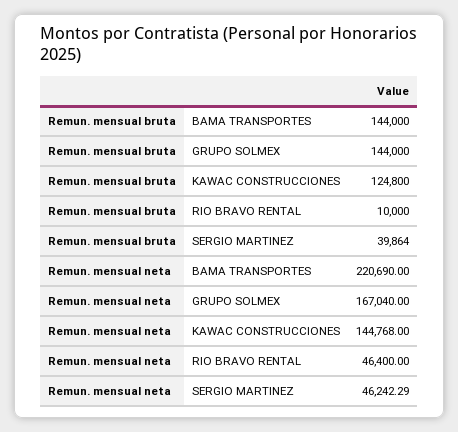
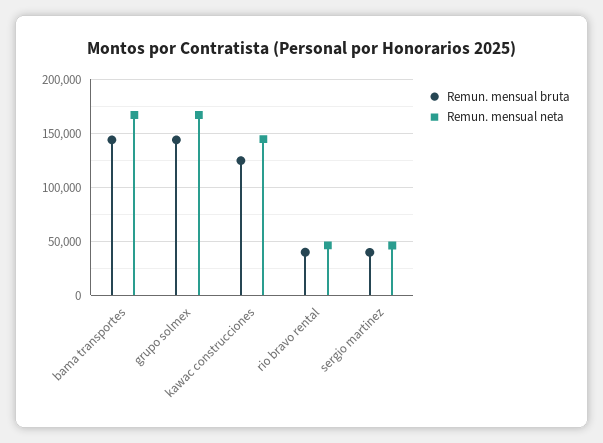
Remun. mensual bruta, RIO BRAVO RENTAL: 10000 -> 40000
Remun. mensual neta, BAMA TRANSPORTES: 220690 -> 170000

